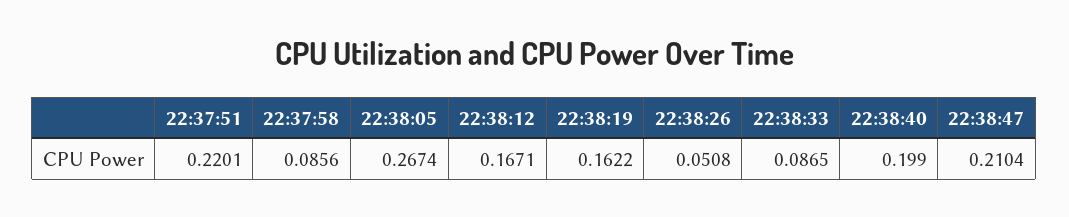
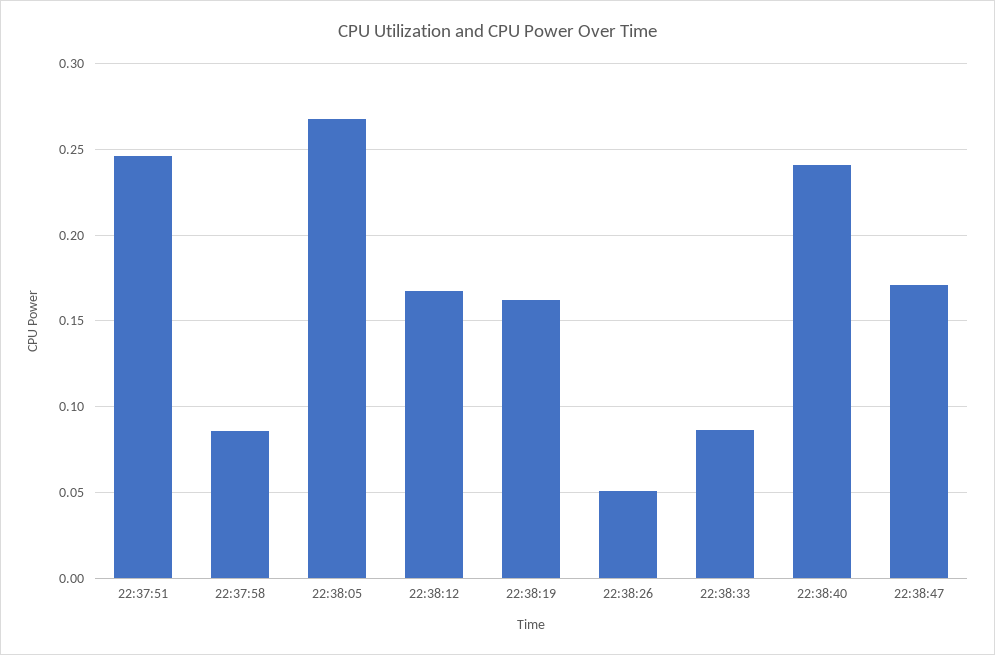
22:37:51: 0.2201 -> 0.245
22:38:40: 0.199 -> 0.24
22:38:47: 0.2104 -> 0.17

